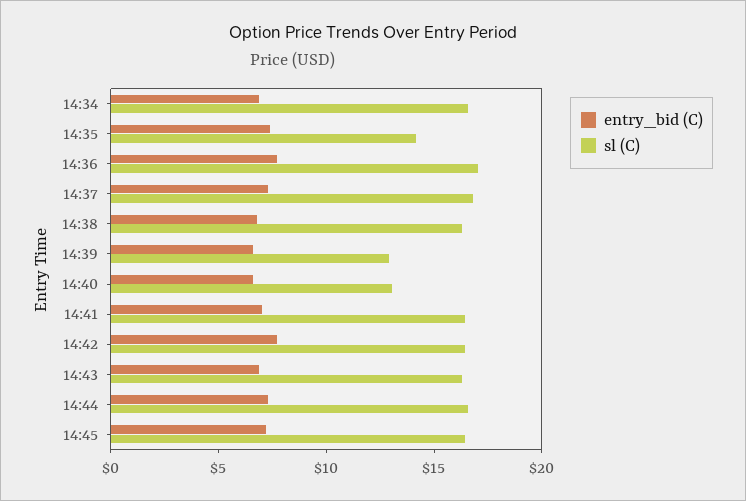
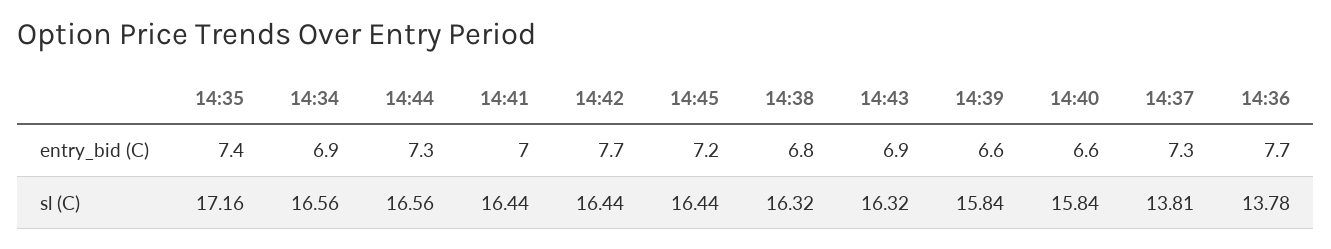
sl (C), 14:35: 14 -> 17.16
sl (C), 14:36: 17 -> 13.78
sl (C), 14:37: 17 -> 13.81
sl (C), 14:39: 13 -> 15.84
sl (C), 14:40: 13 -> 15.84

